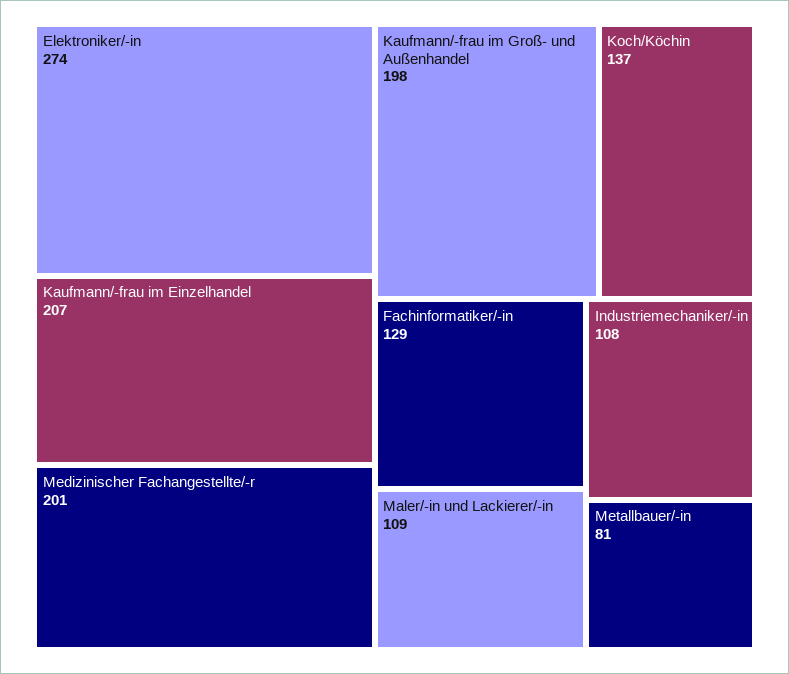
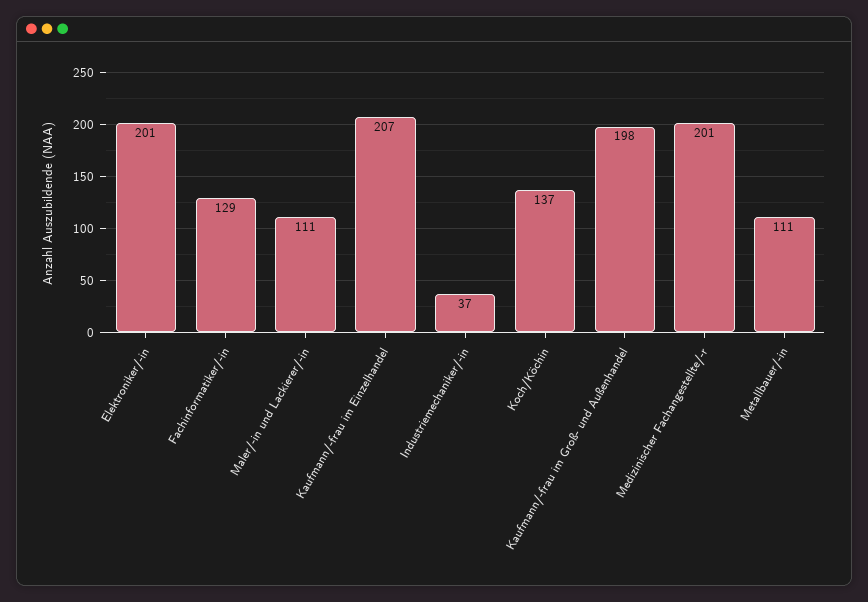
Elektroniker/-in: 274 -> 201
Maler/-in und Lackierer/-in: 109 -> 111
Industriemechaniker/-in: 108 -> 37
Metallbauer/-in: 81 -> 111

